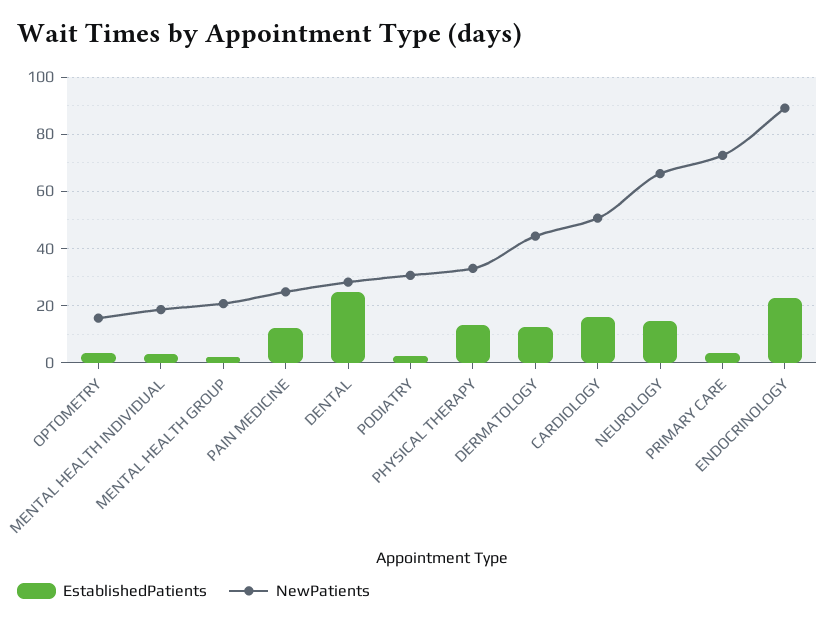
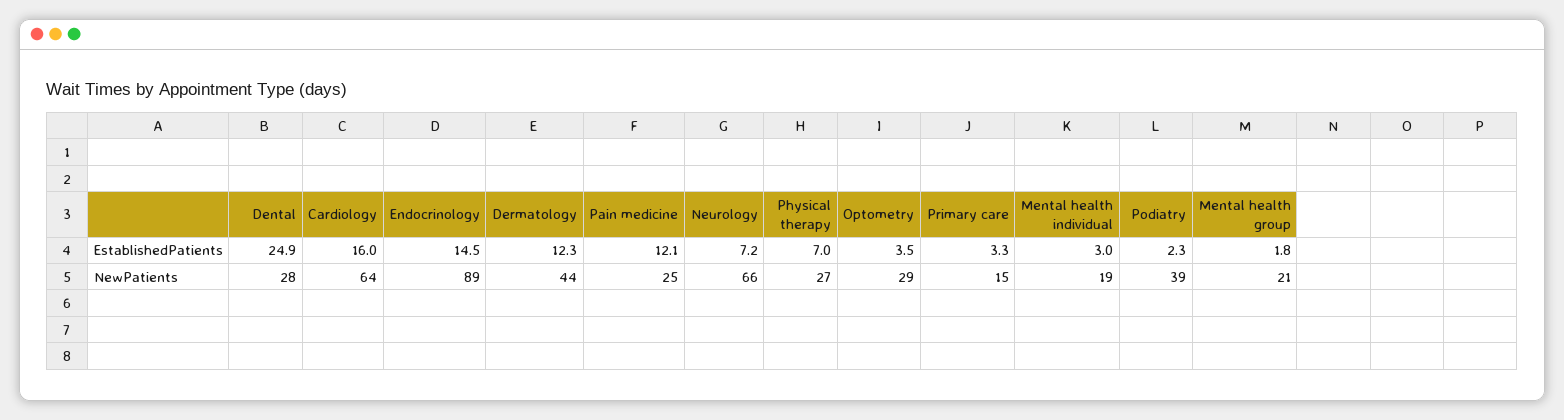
NewPatients, OPTOMETRY: 15 -> 29
NewPatients, PODIATRY: 30 -> 39
EstablishedPatients, PHYSICAL THERAPY: 12.5 -> 7
NewPatients, PHYSICAL THERAPY: 32.5 -> 27
NewPatients, CARDIOLOGY: 50 -> 64
EstablishedPatients, NEUROLOGY: 15 -> 7.2
NewPatients, PRIMARY CARE: 72.5 -> 15
EstablishedPatients, ENDOCRINOLOGY: 22.5 -> 14.5

